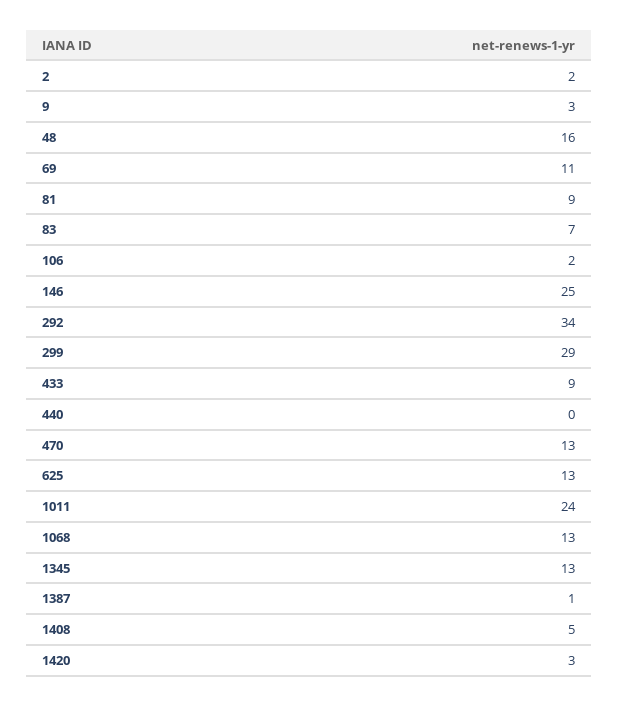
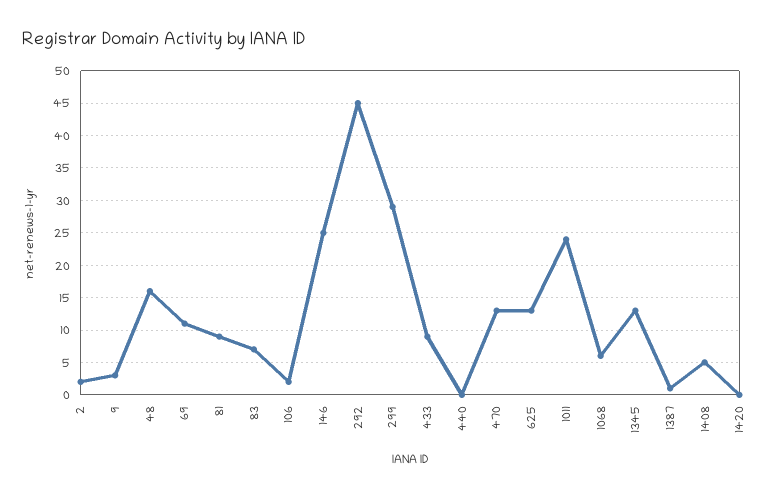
292: 34 -> 45
1068: 13 -> 6
1420: 3 -> 0

